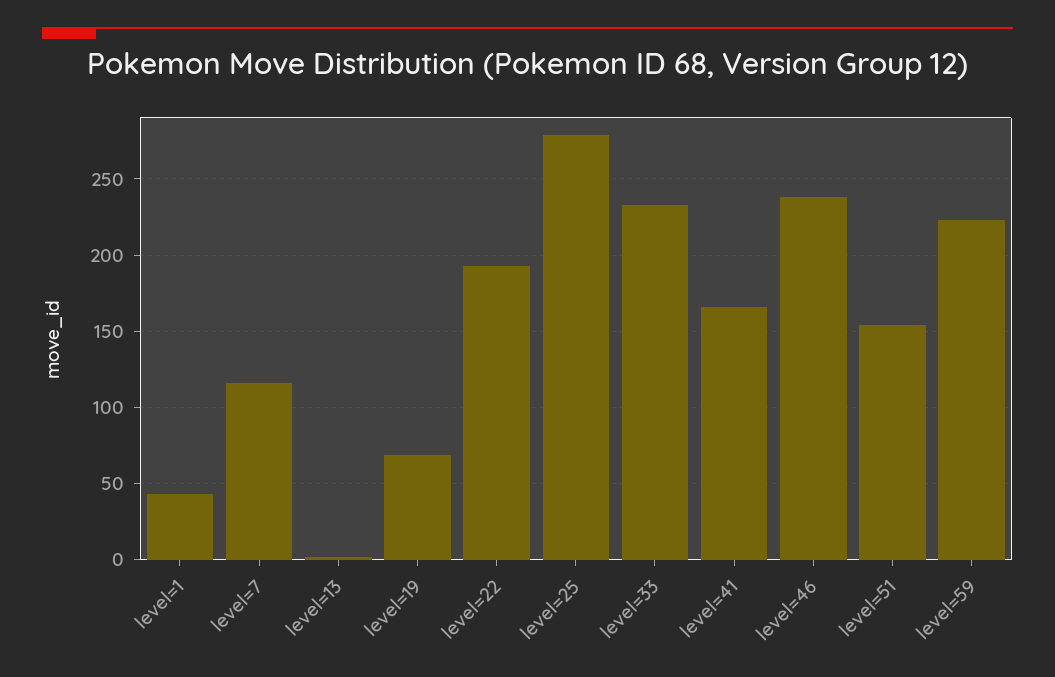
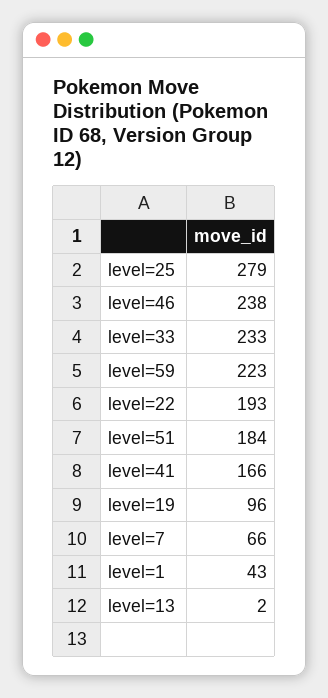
level=7: 115 -> 66
level=19: 70 -> 96
level=51: 155 -> 184

